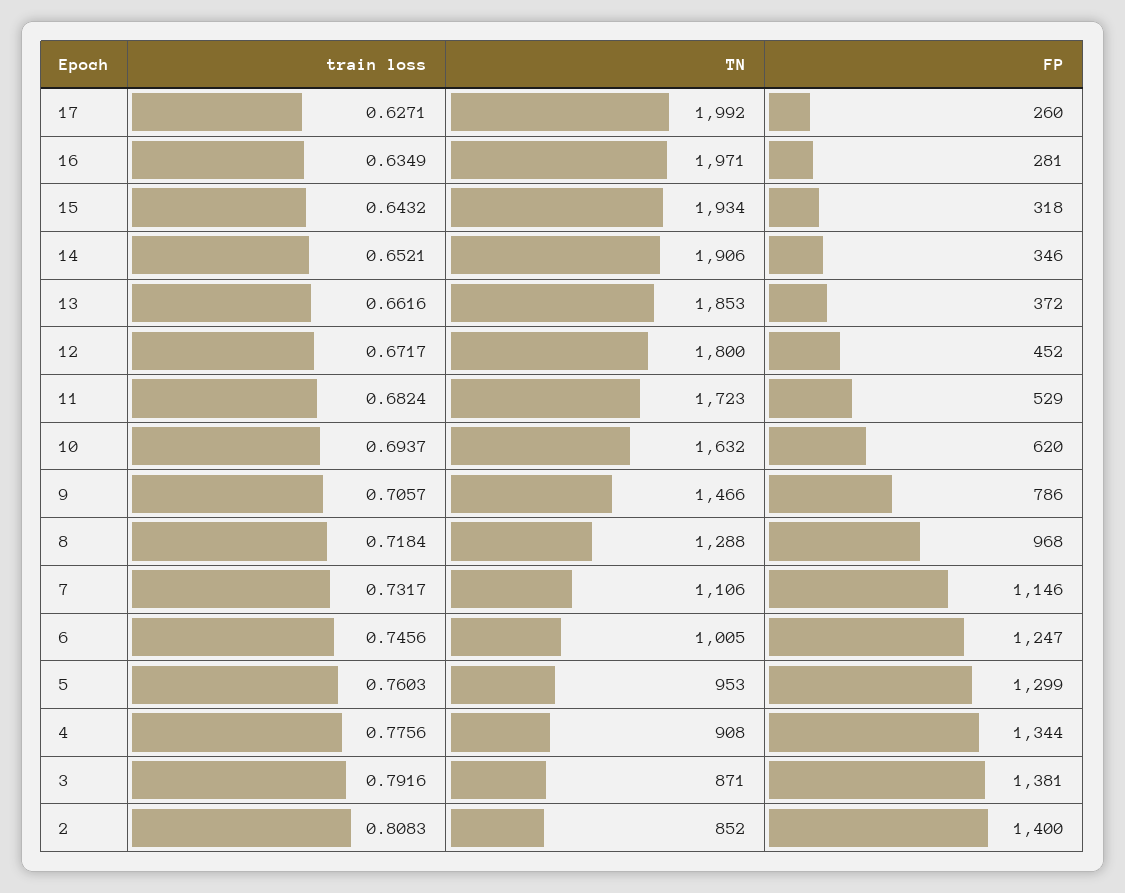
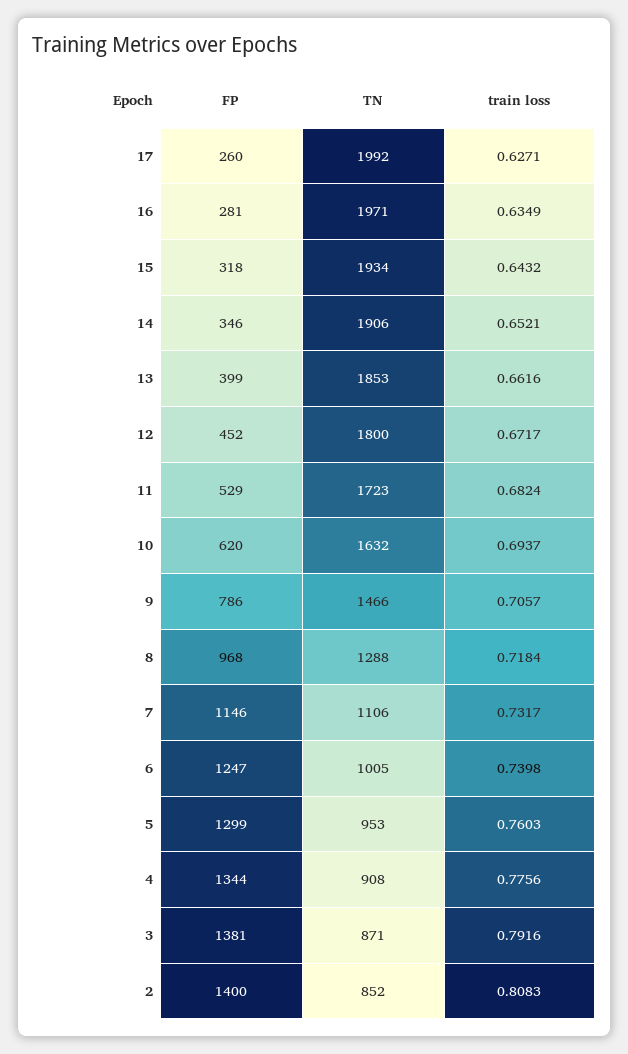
FP, 13: 372 -> 399
train loss, 6: 0.7456 -> 0.7398

